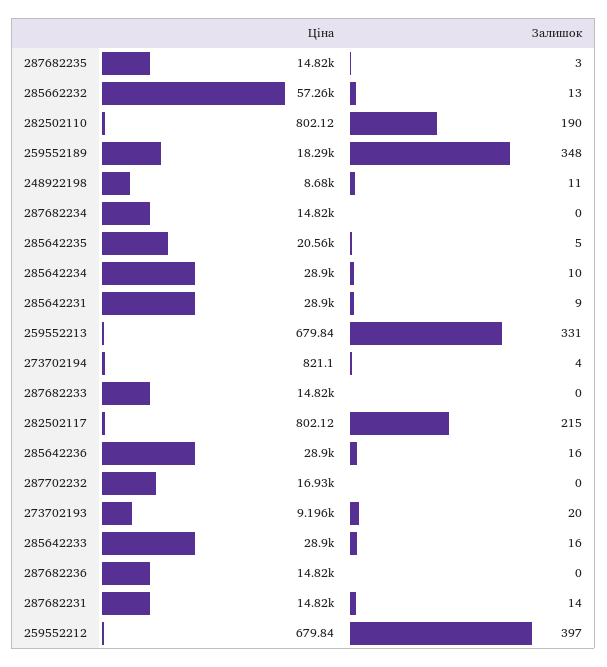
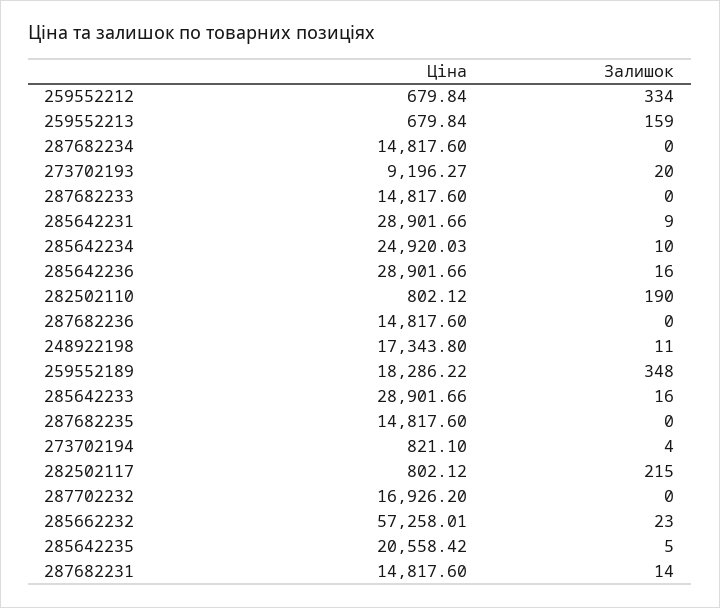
Залишок, 287682235: 3 -> 0
Залишок, 285662232: 13 -> 23
Ціна, 248922198: 8680 -> 17343.8
Ціна, 285642234: 28900 -> 24920.03
Залишок, 259552213: 331 -> 159
Залишок, 259552212: 397 -> 334

